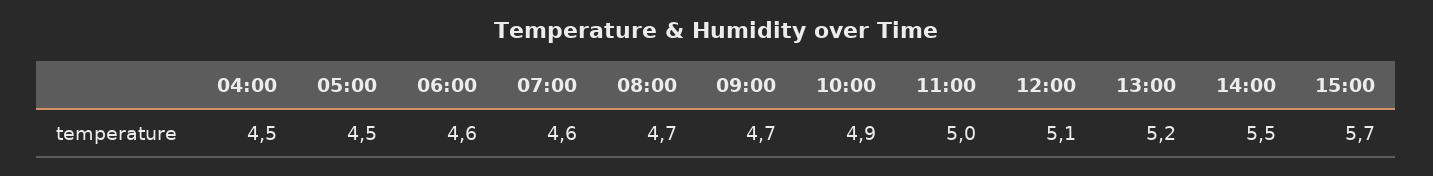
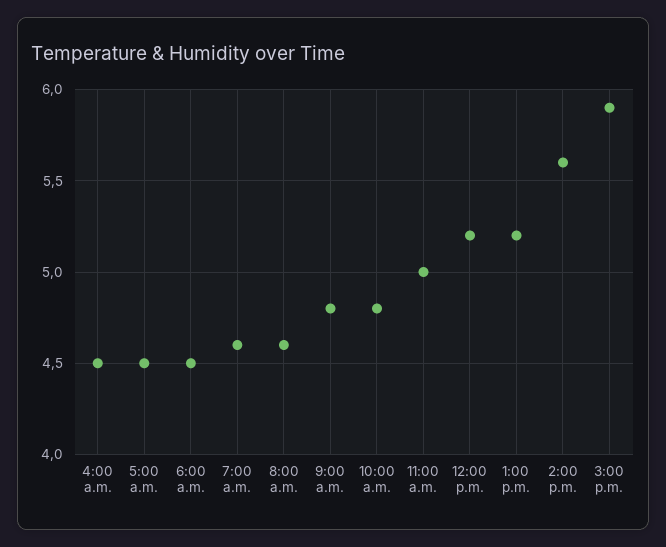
06:00: 4.6 -> 4.5
08:00: 4.7 -> 4.6
09:00: 4.7 -> 4.8
10:00: 4.9 -> 4.8
12:00: 5.1 -> 5.2
14:00: 5.5 -> 5.6
15:00: 5.7 -> 5.9

